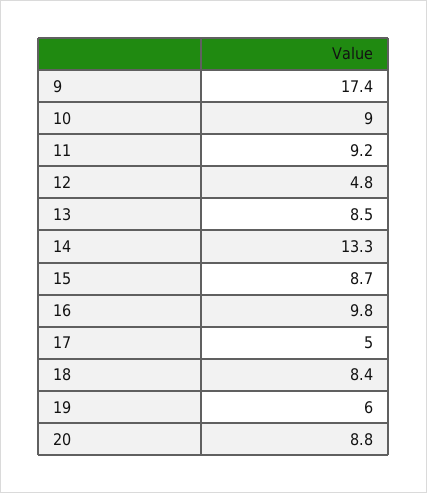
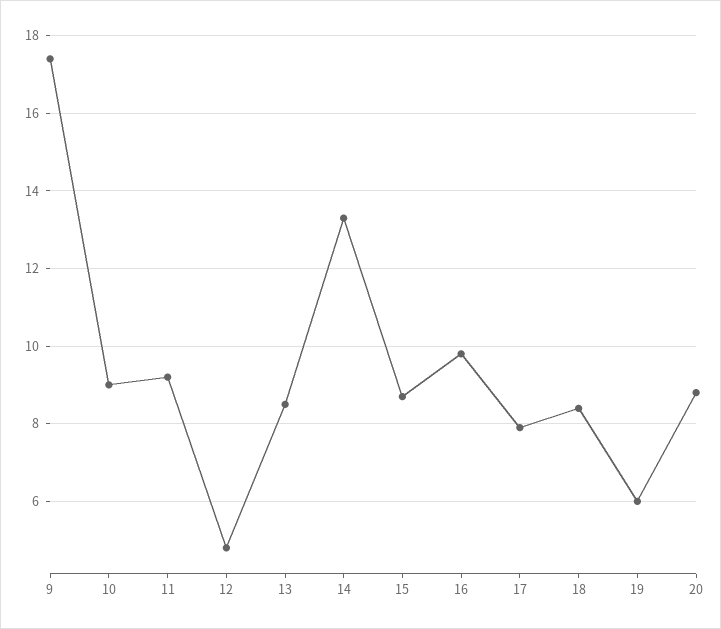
17: 5 -> 8

